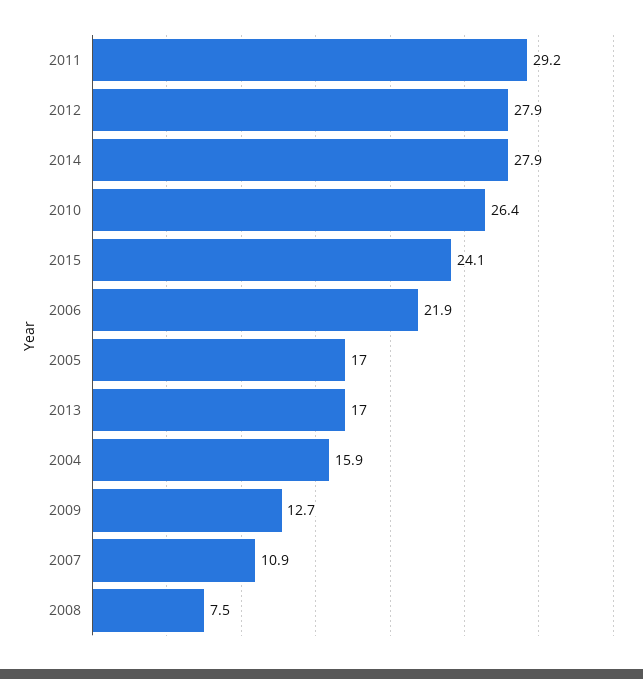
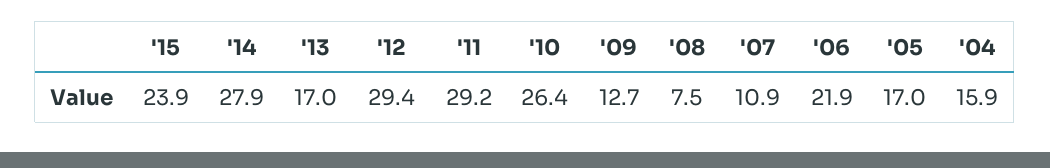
2012: 27.9 -> 29.4
2015: 24.1 -> 23.9

